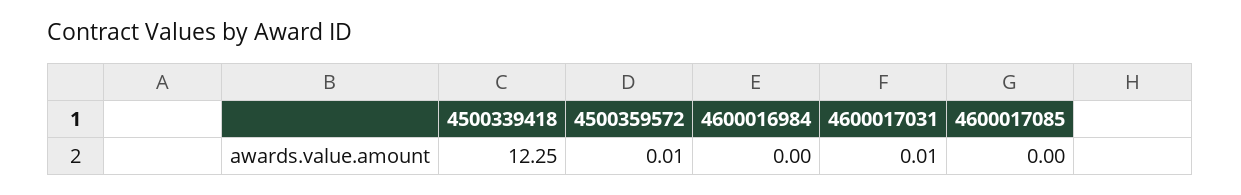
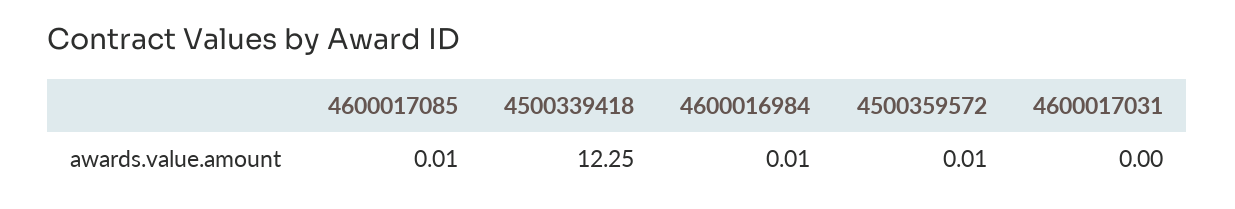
4600016984: 0 -> 0.01
4600017031: 0.01 -> 0
4600017085: 0 -> 0.01

